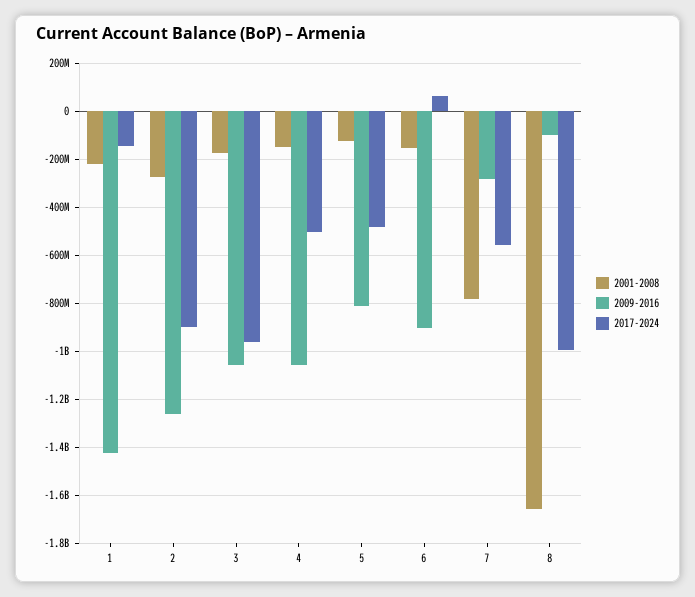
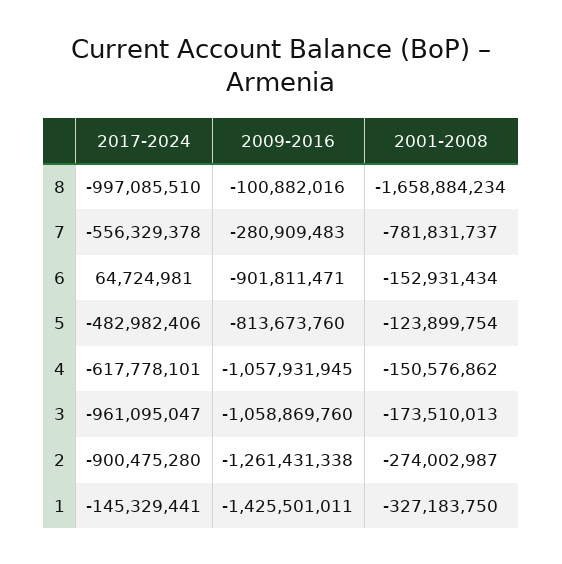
2001-2008, 1: -225000000 -> -327183750
2017-2024, 4: -500000000 -> -617778101

